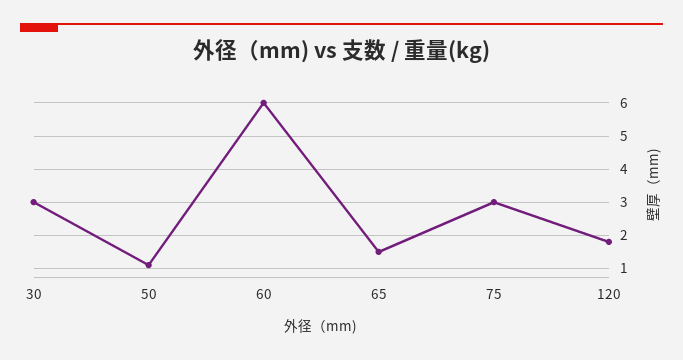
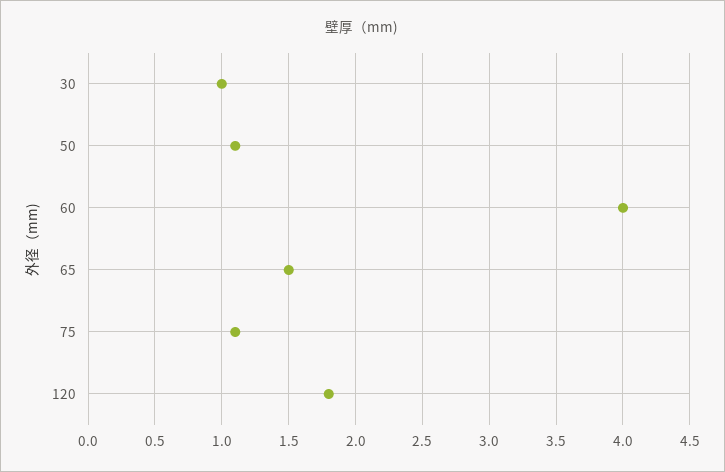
30: 3 -> 1
60: 6 -> 4
75: 3 -> 1.1

